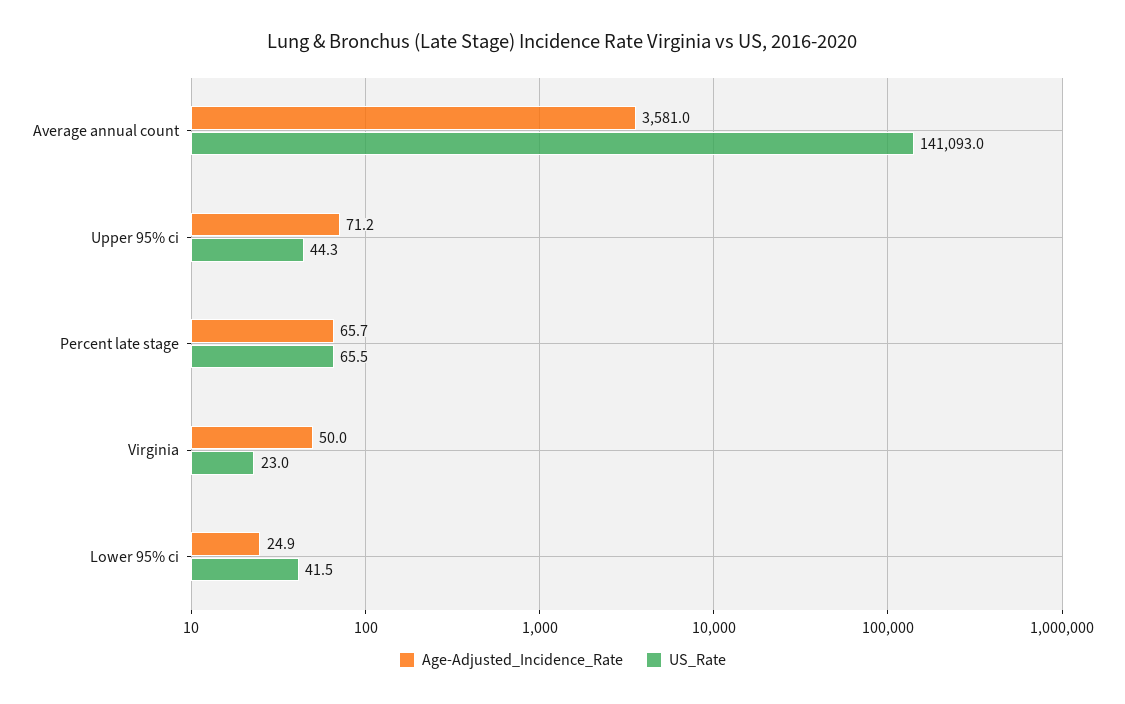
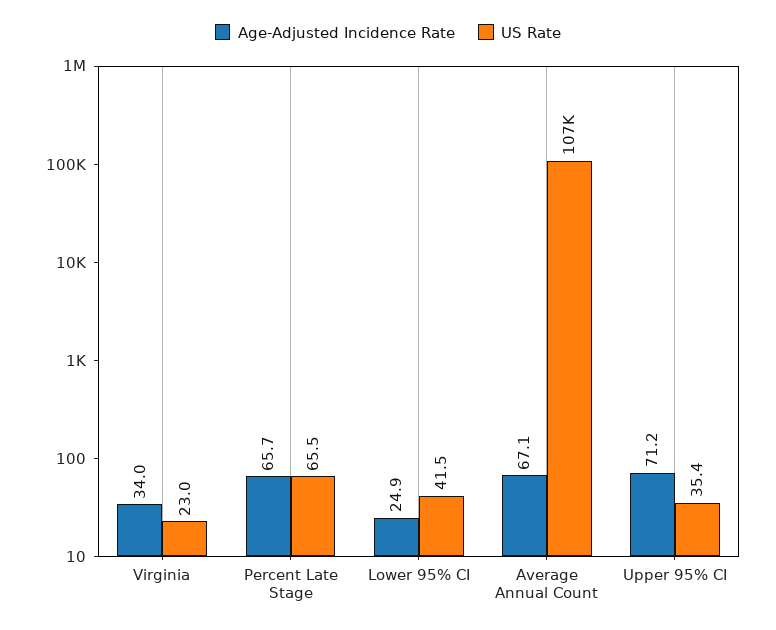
Age-Adjusted_Incidence_Rate, Average annual count: 3581 -> 67.1
US_Rate, Average annual count: 141093 -> 107000
US_Rate, Upper 95% ci: 44.3 -> 35.4
Age-Adjusted_Incidence_Rate, Virginia: 50 -> 34

